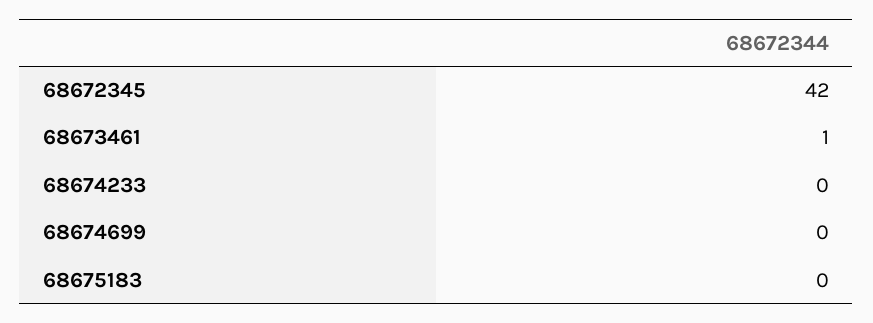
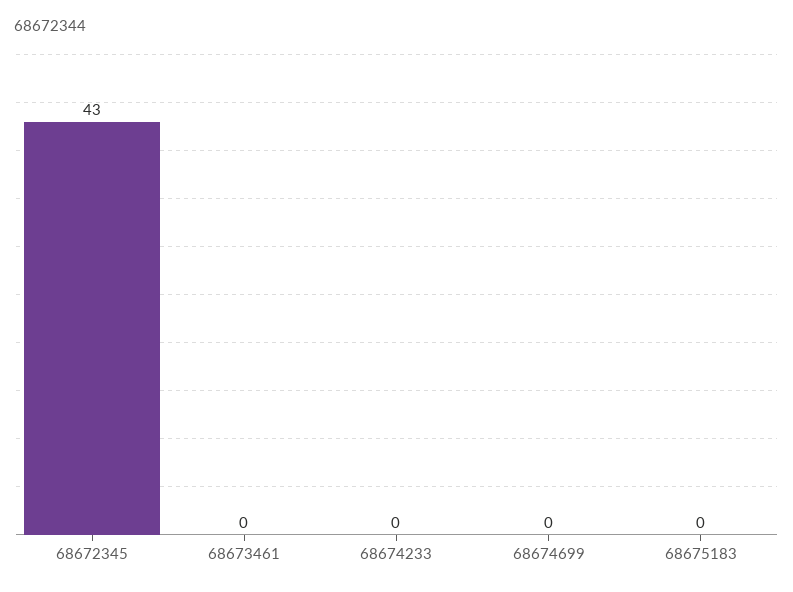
68672345: 42 -> 43
68673461: 1 -> 0

